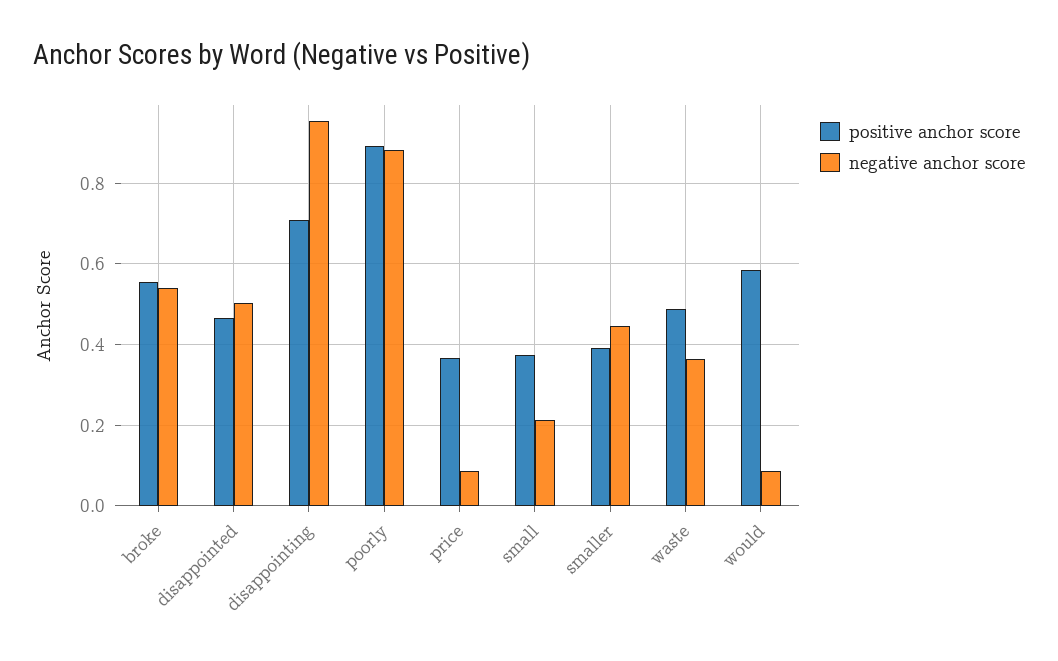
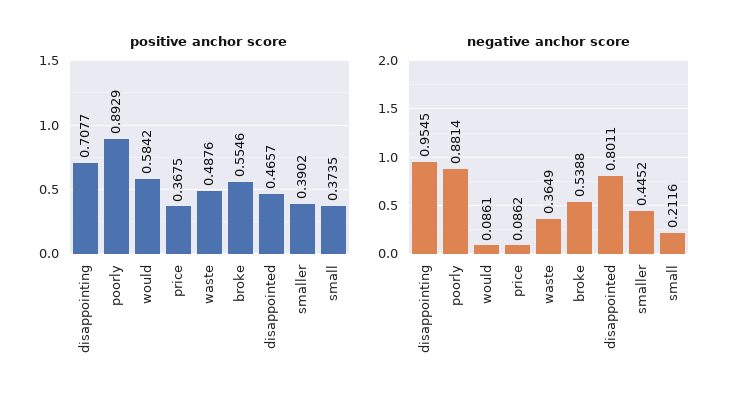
negative anchor score, disappointed: 0.5 -> 0.8011

